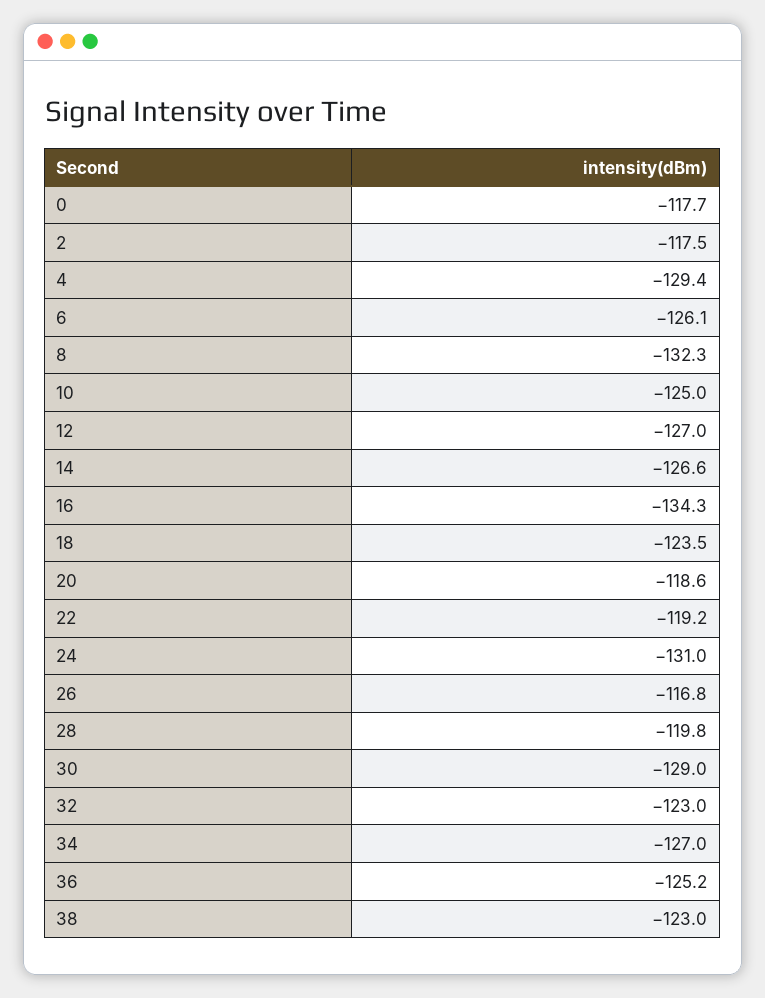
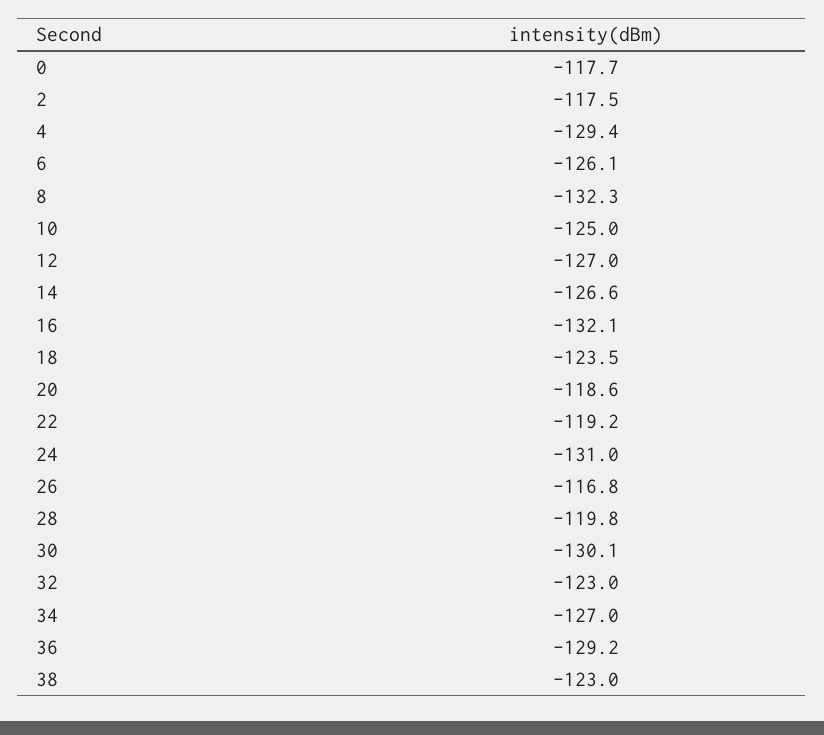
16: -134.3 -> -132.1
30: -129 -> -130.1
36: -125.2 -> -129.2

